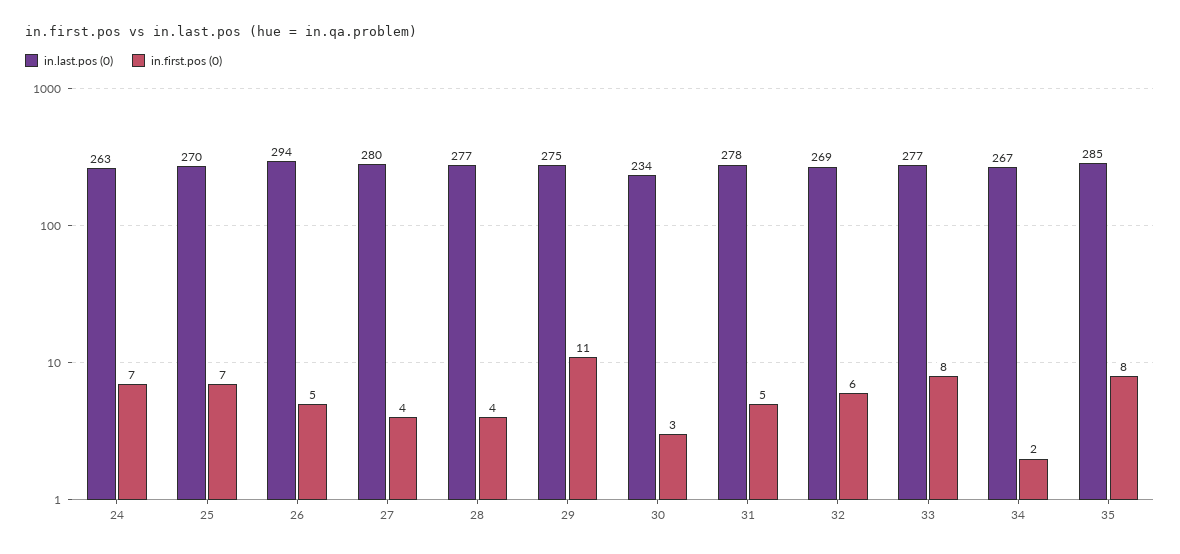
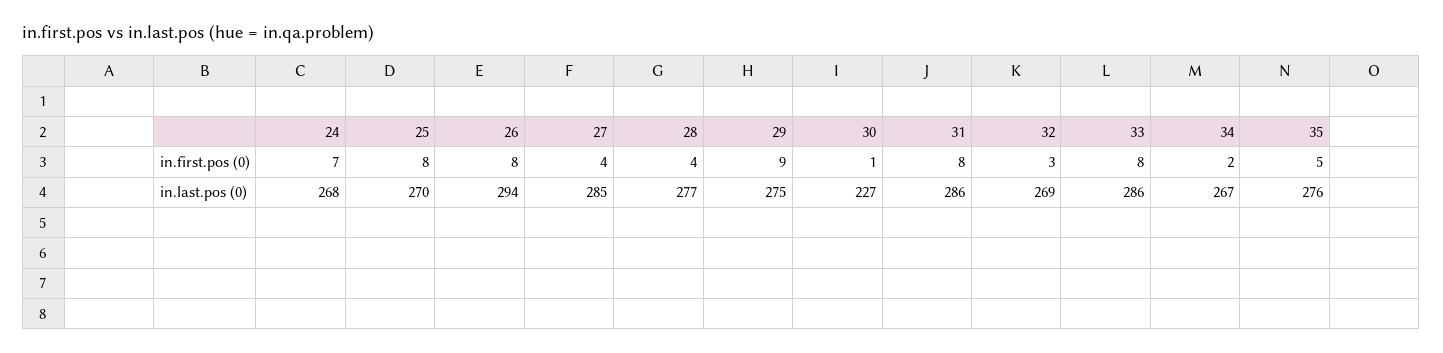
in.last.pos (0), 24: 263 -> 268
in.first.pos (0), 25: 7 -> 8
in.first.pos (0), 26: 5 -> 8
in.last.pos (0), 27: 280 -> 285
in.first.pos (0), 29: 11 -> 9
in.last.pos (0), 30: 234 -> 227
in.first.pos (0), 30: 3 -> 1
in.last.pos (0), 31: 278 -> 286
in.first.pos (0), 31: 5 -> 8
in.first.pos (0), 32: 6 -> 3
in.last.pos (0), 33: 277 -> 286
in.last.pos (0), 35: 285 -> 276
in.first.pos (0), 35: 8 -> 5

